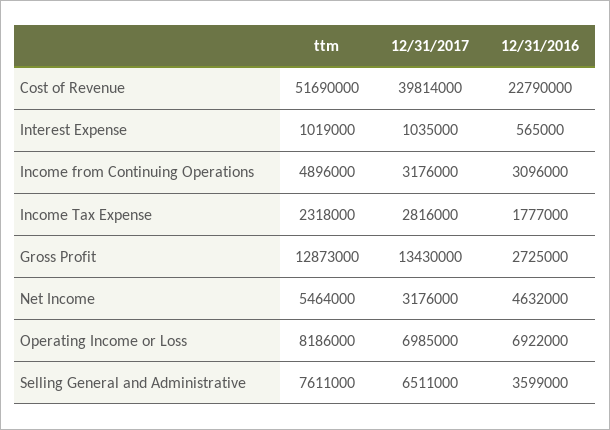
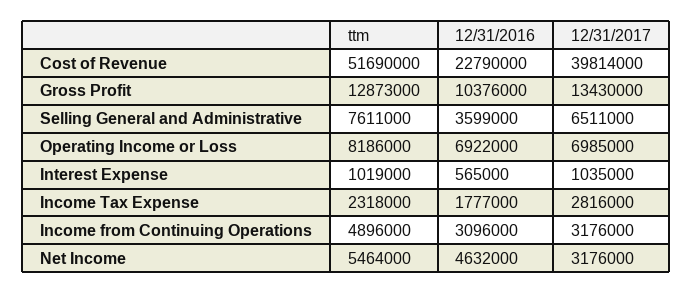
12/31/2016, Gross Profit: 2725000 -> 10376000

